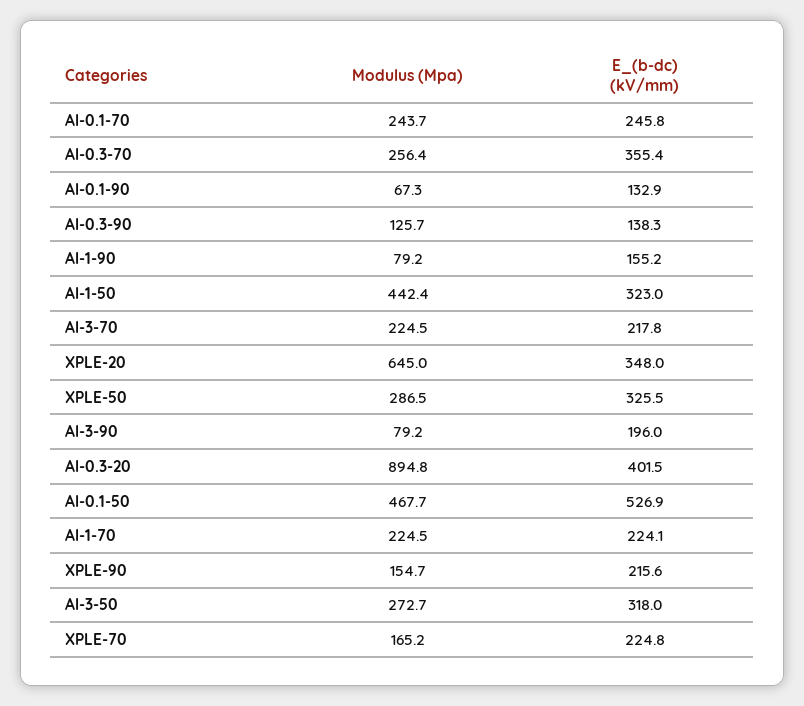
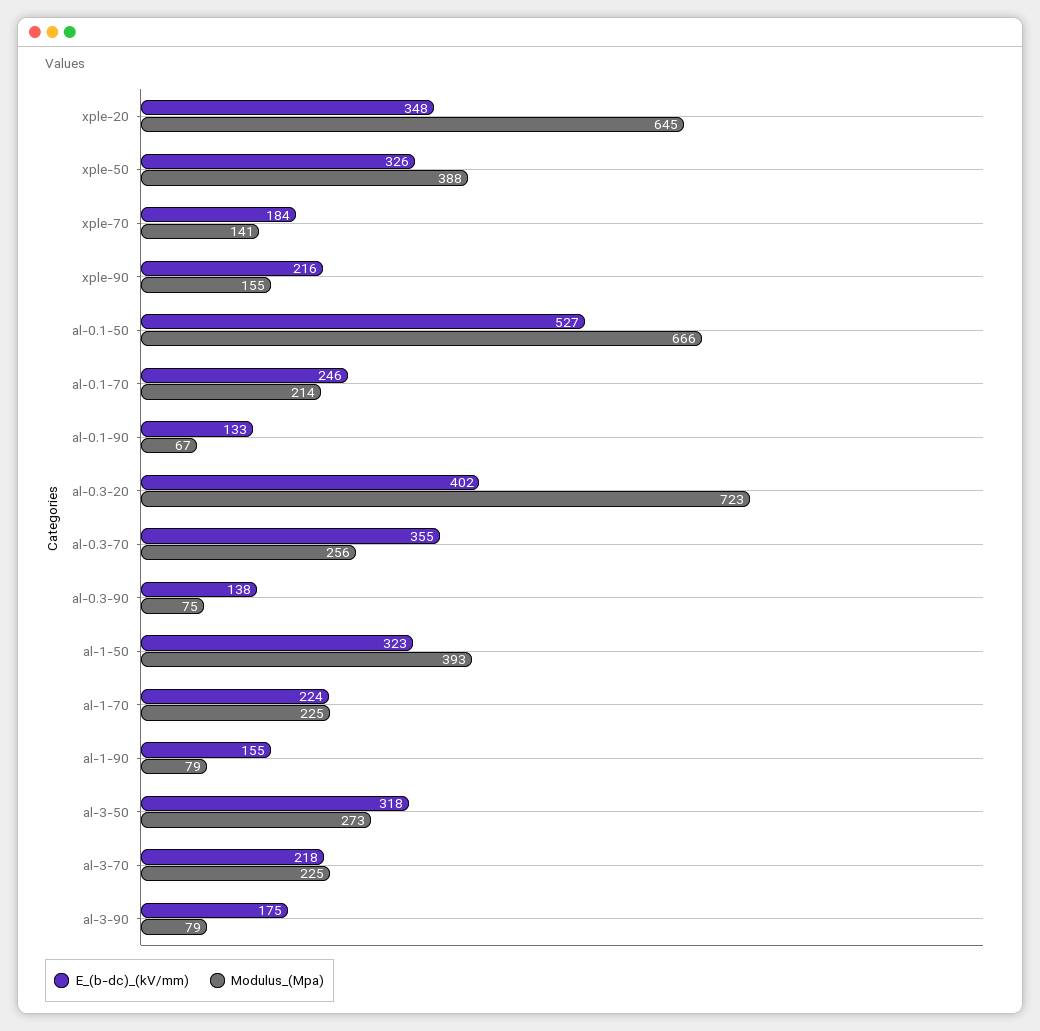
Modulus (Mpa), Al-0.1-70: 243.7 -> 214
Modulus (Mpa), Al-0.3-90: 125.7 -> 75
Modulus (Mpa), Al-1-50: 442.4 -> 393
Modulus (Mpa), XPLE-50: 286.5 -> 388
E_(b-dc) (kV/mm), Al-3-90: 196 -> 175
Modulus (Mpa), Al-0.3-20: 894.8 -> 723
Modulus (Mpa), Al-0.1-50: 467.7 -> 666
Modulus (Mpa), XPLE-70: 165.2 -> 141
E_(b-dc) (kV/mm), XPLE-70: 224.8 -> 184

